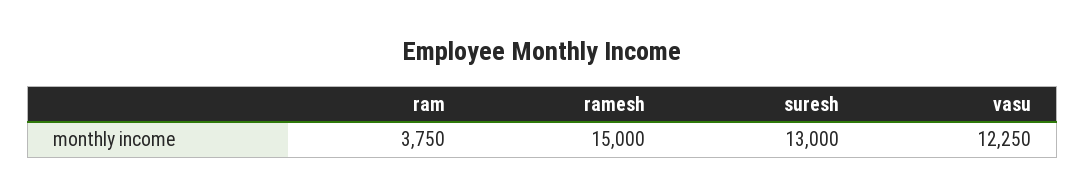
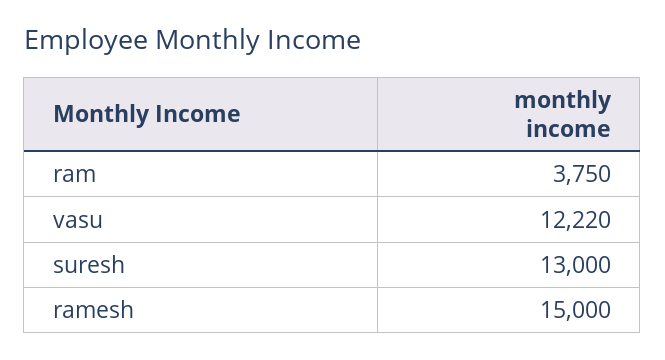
vasu: 12250 -> 12220

